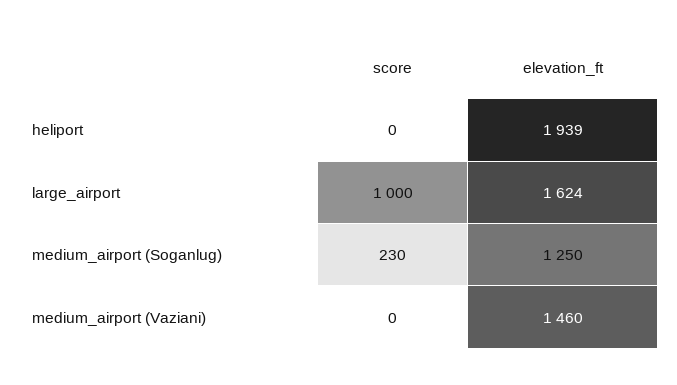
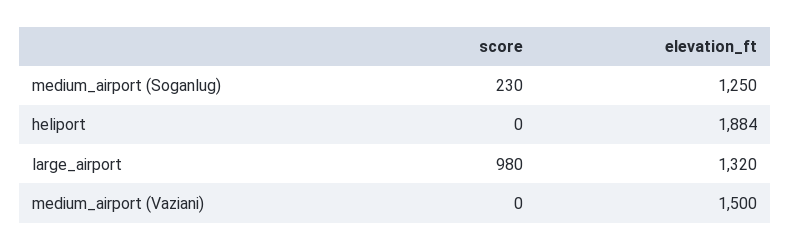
elevation_ft, heliport: 1939 -> 1884
score, large_airport: 1000 -> 980
elevation_ft, large_airport: 1624 -> 1320
elevation_ft, medium_airport (Vaziani): 1460 -> 1500

